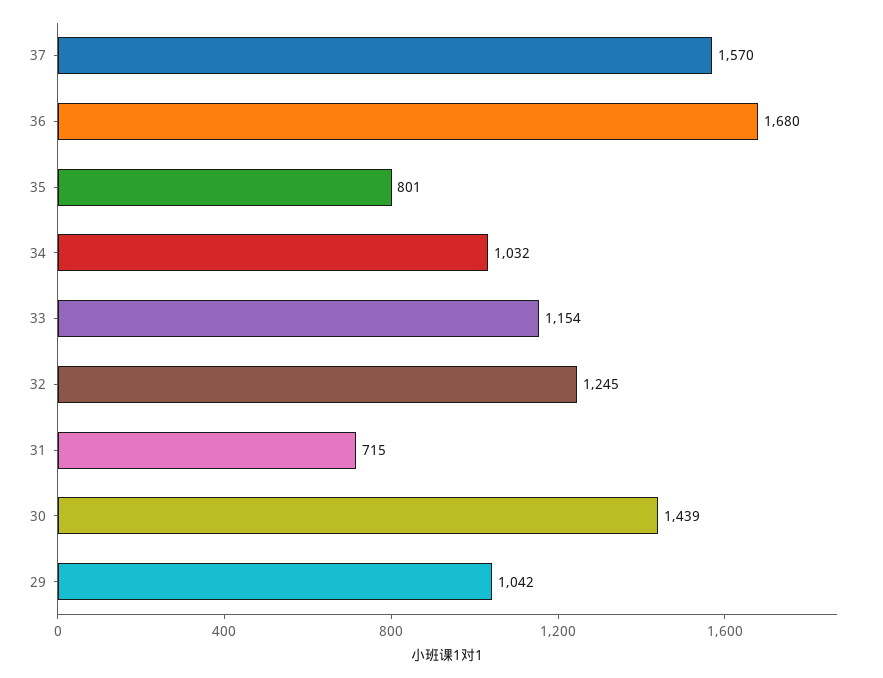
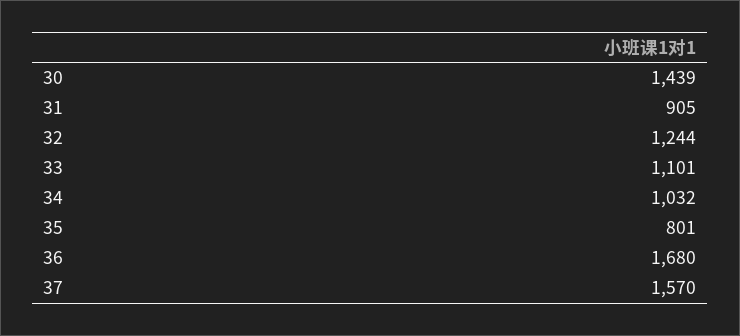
33: 1154 -> 1101
32: 1245 -> 1244
31: 715 -> 905
29: 1042 -> none

